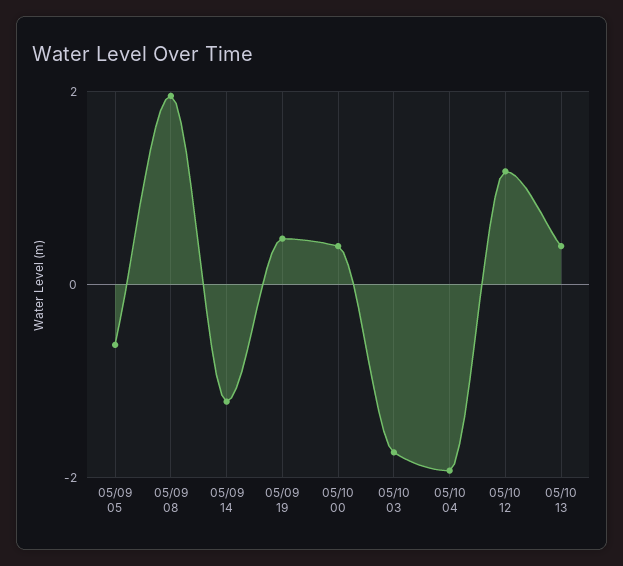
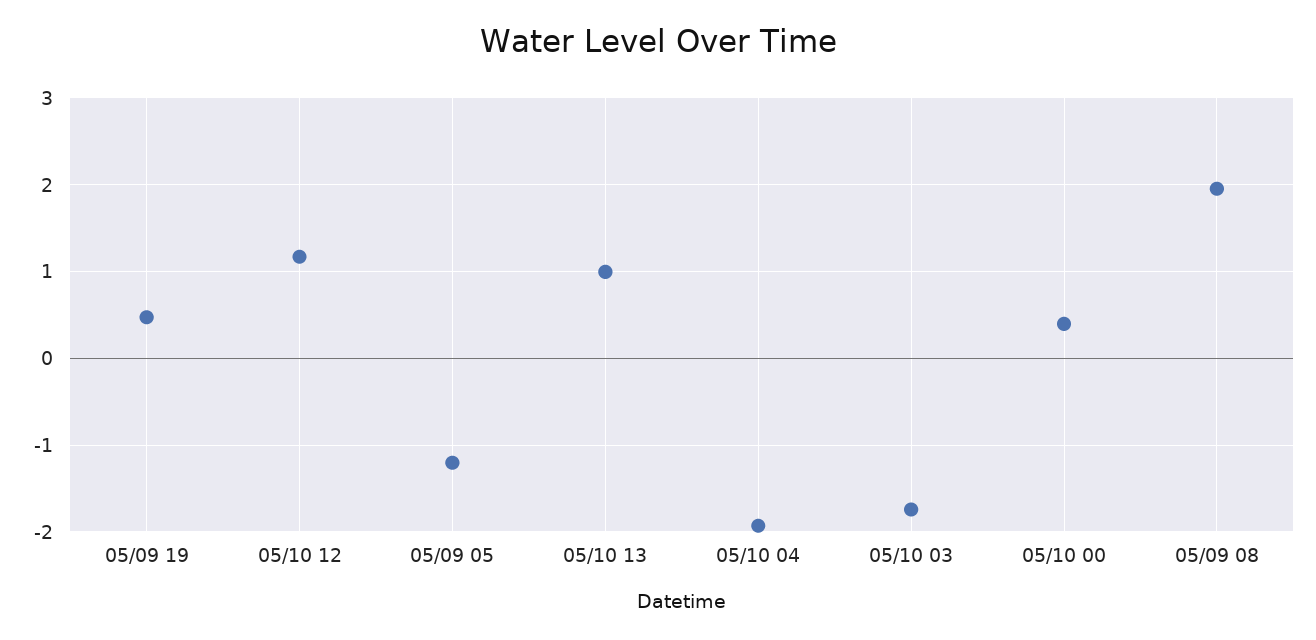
05/09 05: -0.6 -> -1.2
05/09 14: -1.2 -> none
05/10 13: 0.4 -> 1

